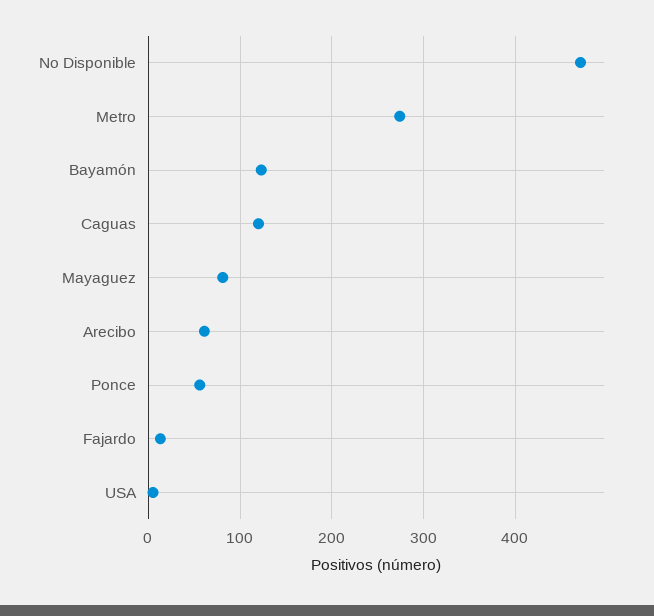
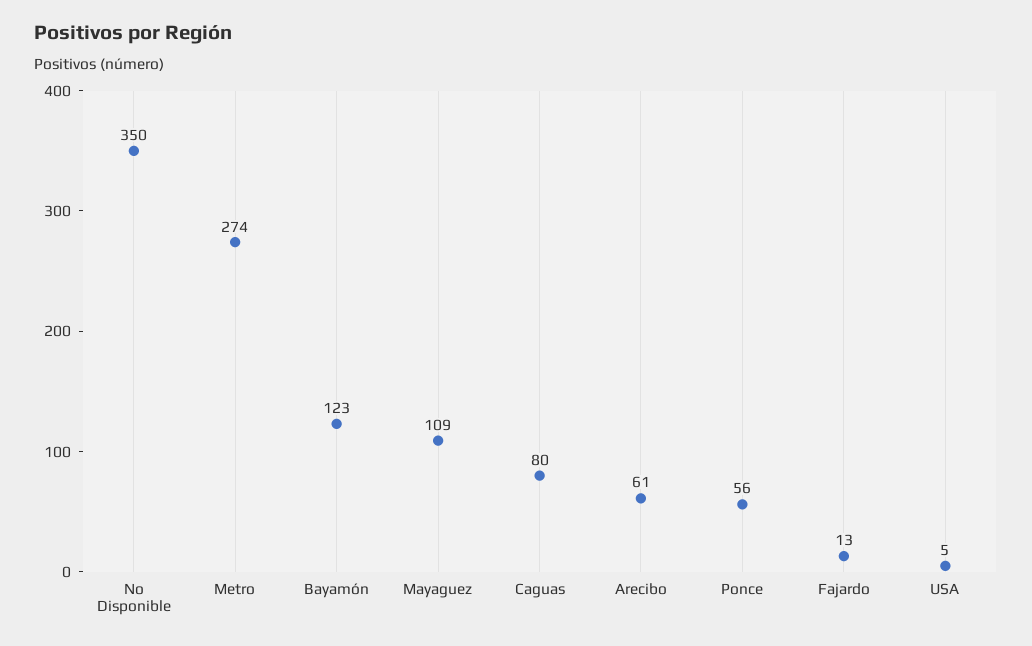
No Disponible: 470 -> 350
Caguas: 120 -> 80
Mayaguez: 80 -> 109

